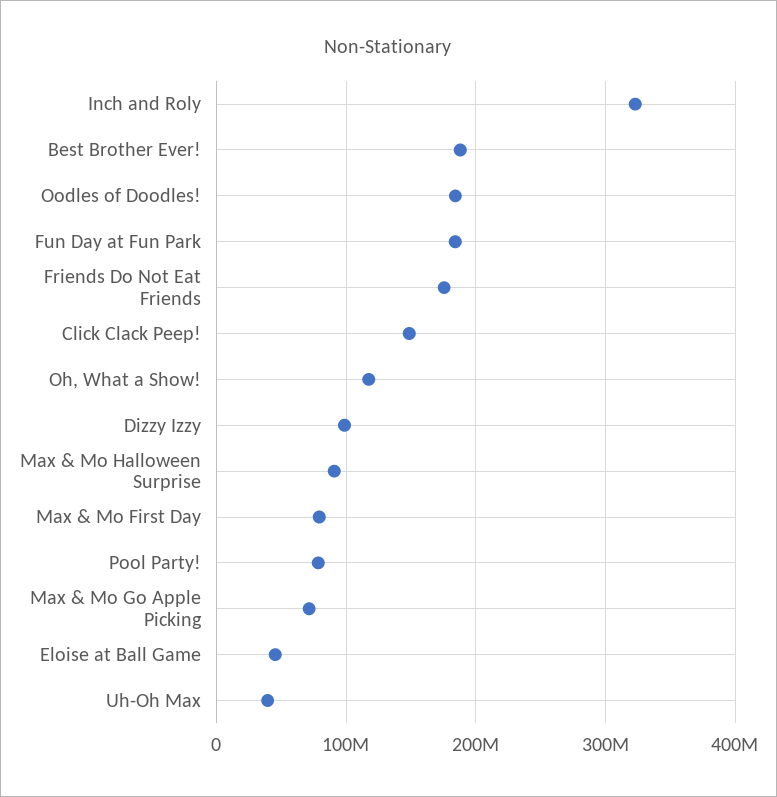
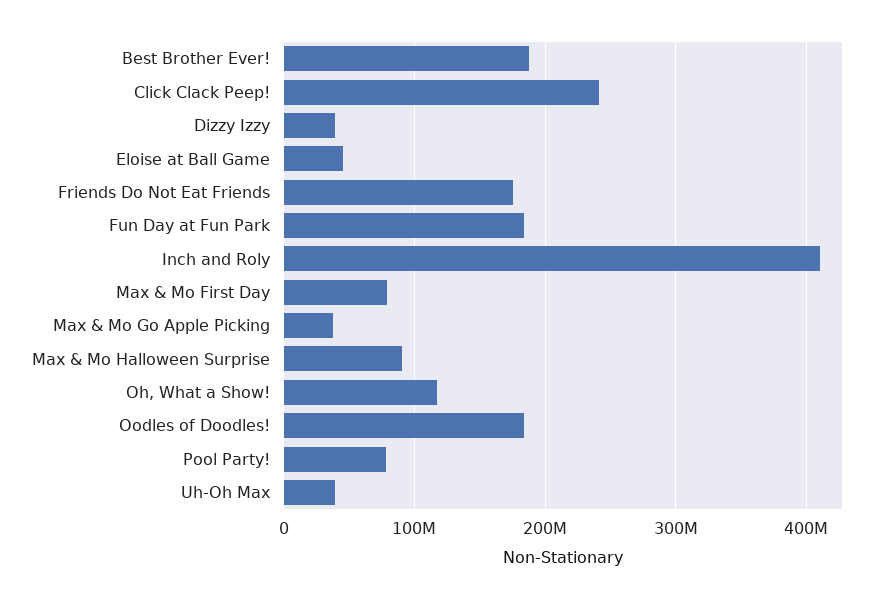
Inch and Roly: 320000000 -> 410000000
Click Clack Peep!: 150000000 -> 240000000
Dizzy Izzy: 100000000 -> 40000000
Max & Mo Go Apple Picking: 70000000 -> 40000000

